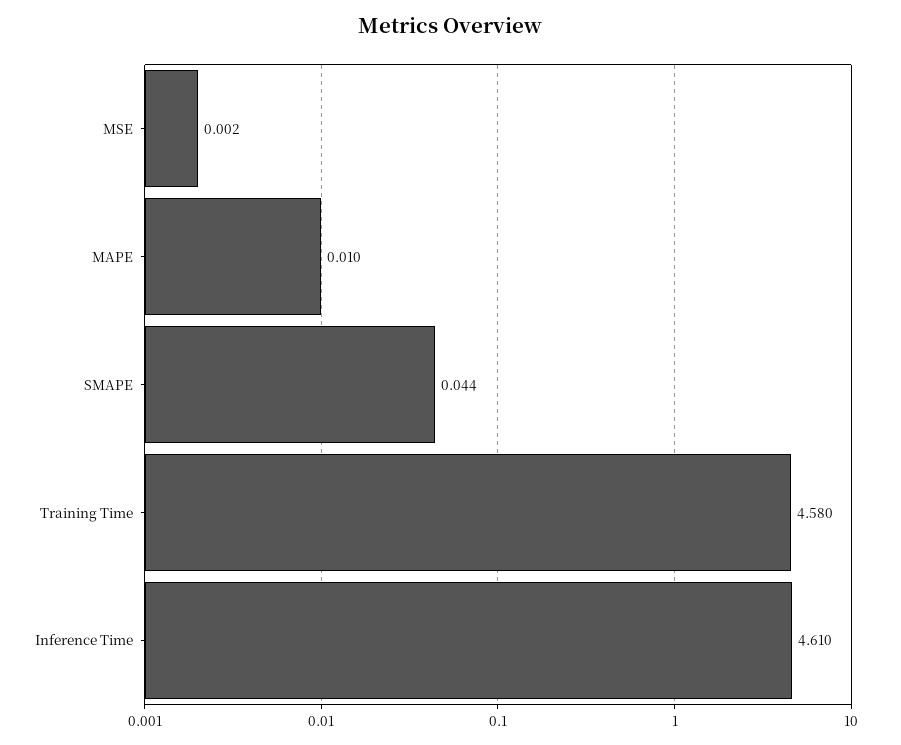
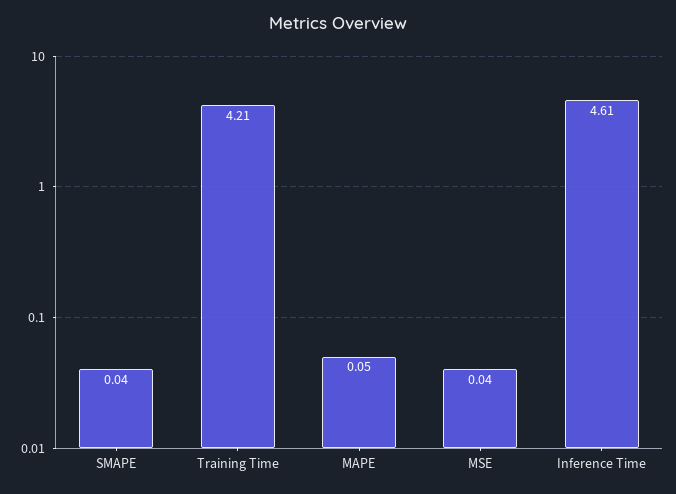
MSE: 0.002 -> 0.04
MAPE: 0.01 -> 0.05
Training Time: 4.58 -> 4.21

